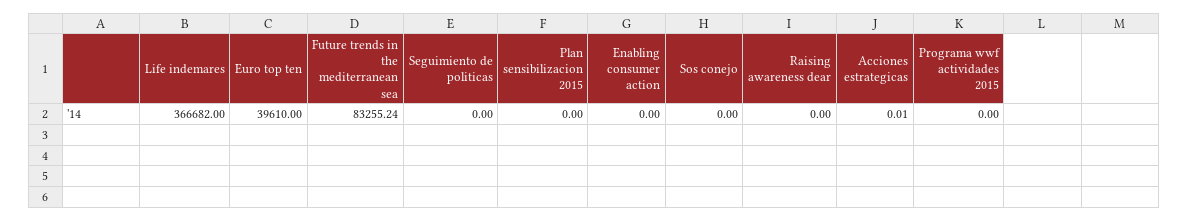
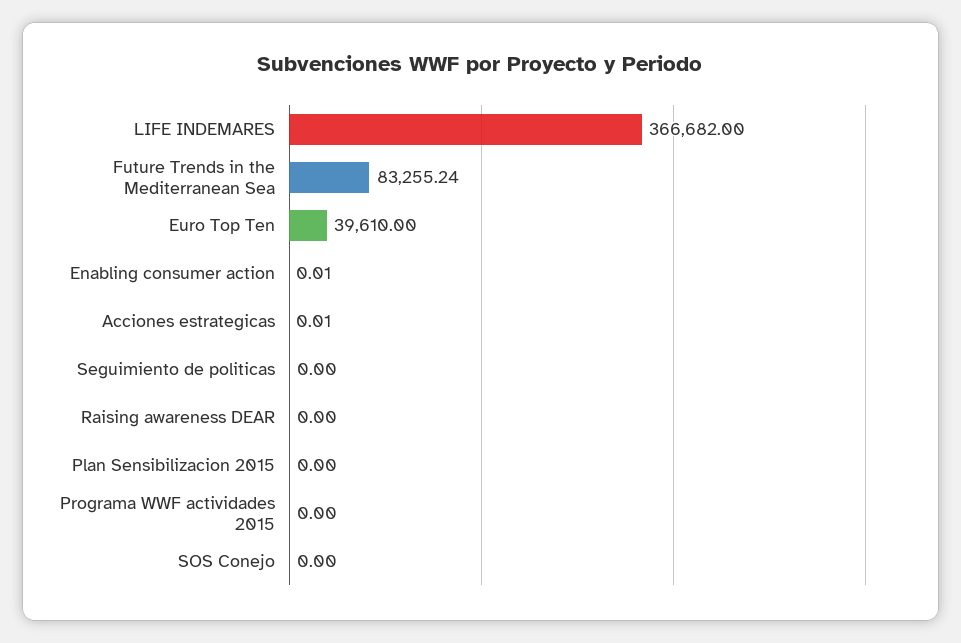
Enabling consumer action: 0 -> 0.01

